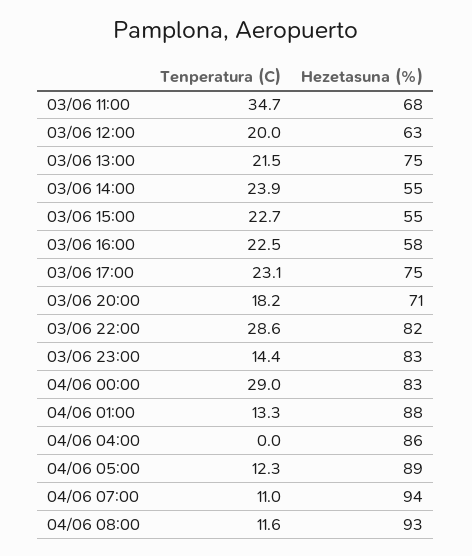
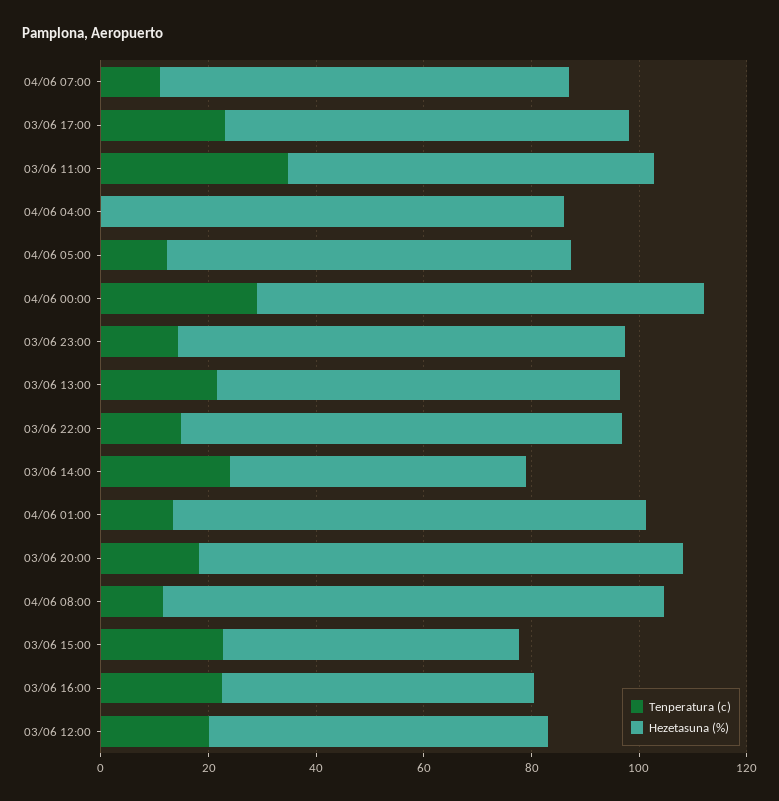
Hezetasuna (%), 03/06 20:00: 71 -> 90
Tenperatura (C), 03/06 22:00: 28.6 -> 15
Hezetasuna (%), 04/06 05:00: 89 -> 75
Hezetasuna (%), 04/06 07:00: 94 -> 75

